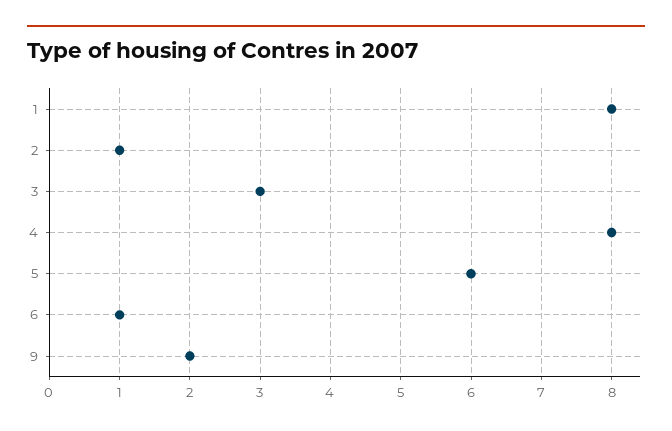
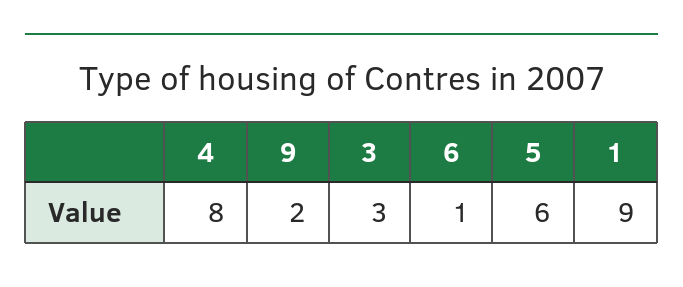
1: 8 -> 9
2: 1 -> none

